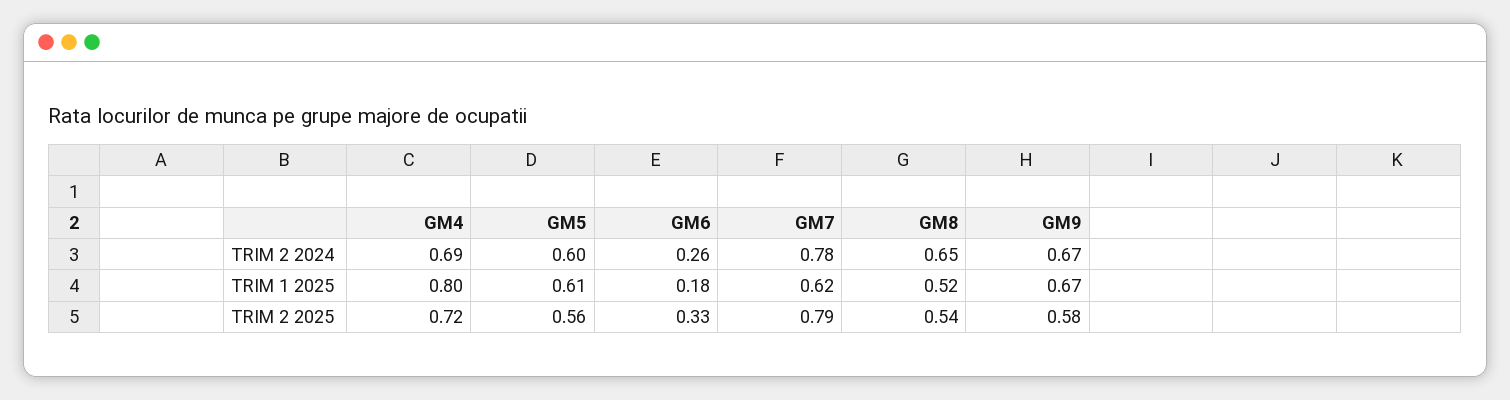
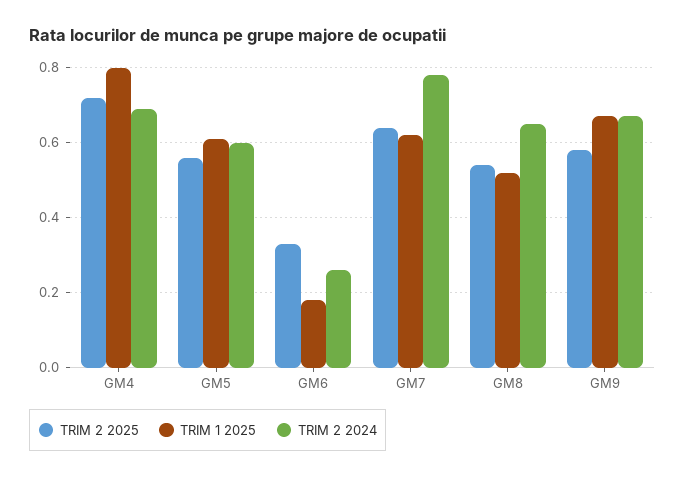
TRIM 2 2025, GM7: 0.79 -> 0.65

